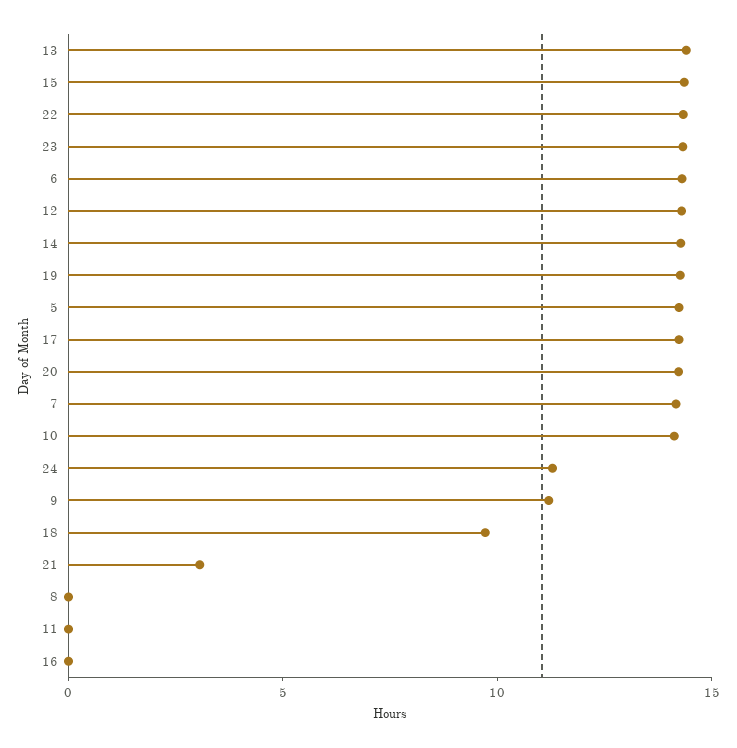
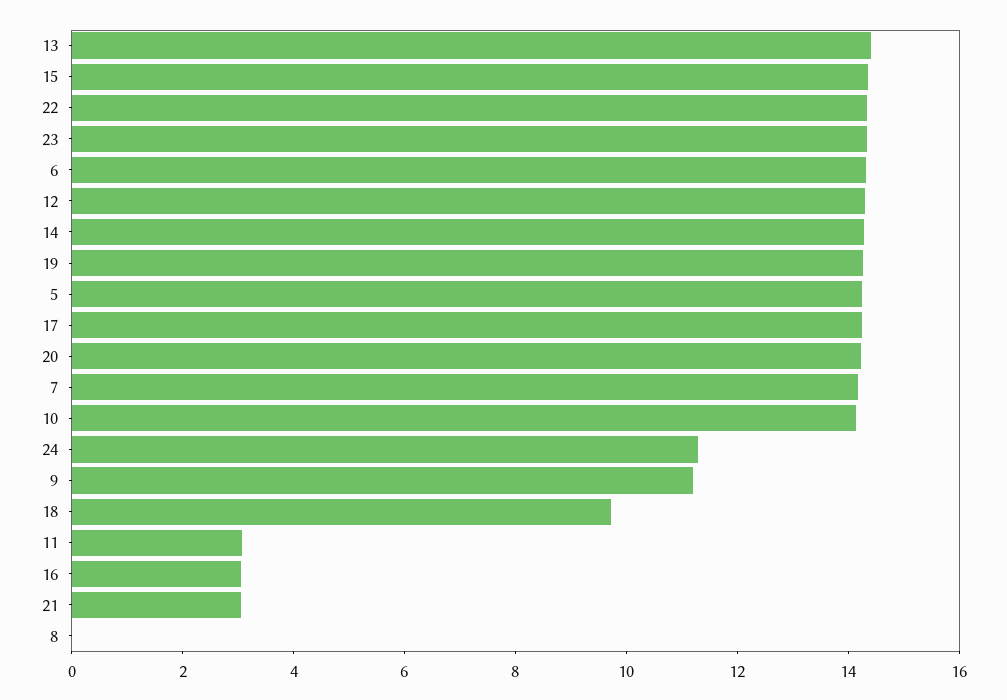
11: 0 -> 3
16: 0 -> 3

